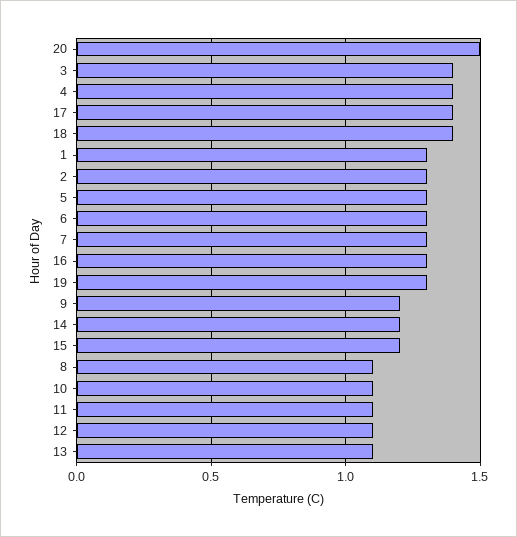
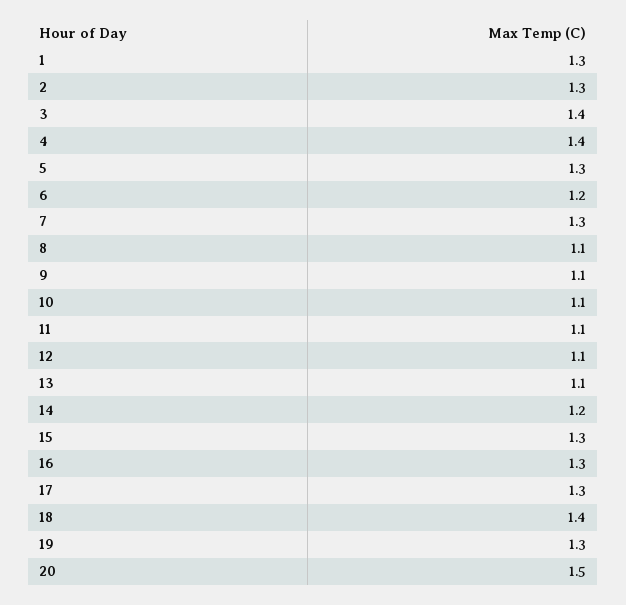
17: 1.4 -> 1.3
6: 1.3 -> 1.2
9: 1.2 -> 1.1
15: 1.2 -> 1.3

